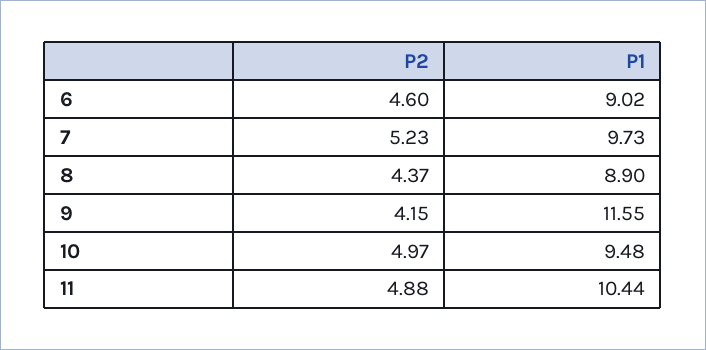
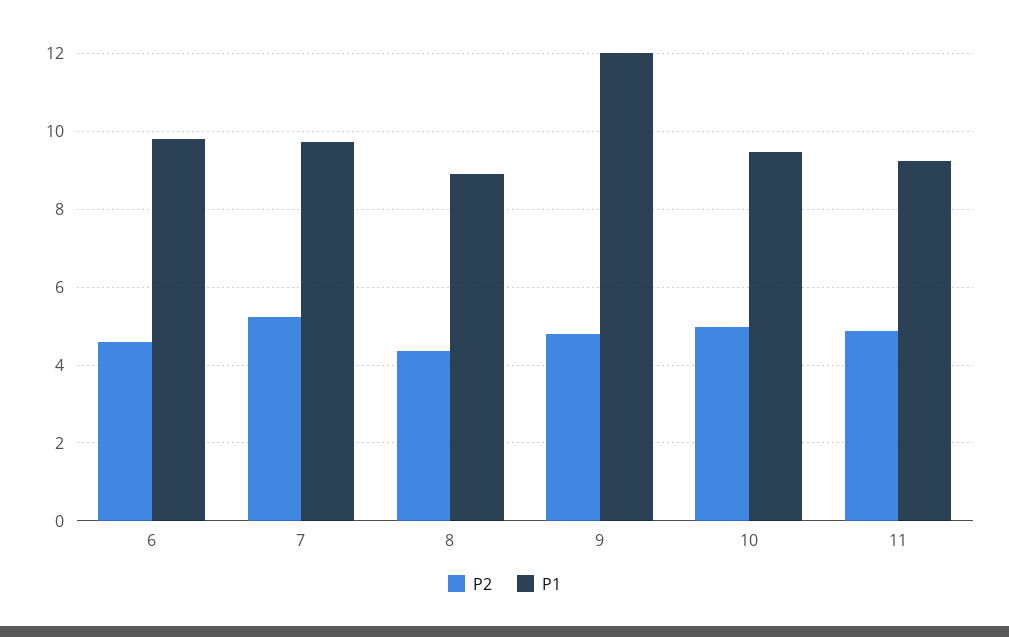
P1, 6: 9.02 -> 9.8
P2, 9: 4.15 -> 4.8
P1, 9: 11.55 -> 12
P1, 11: 10.44 -> 9.2

